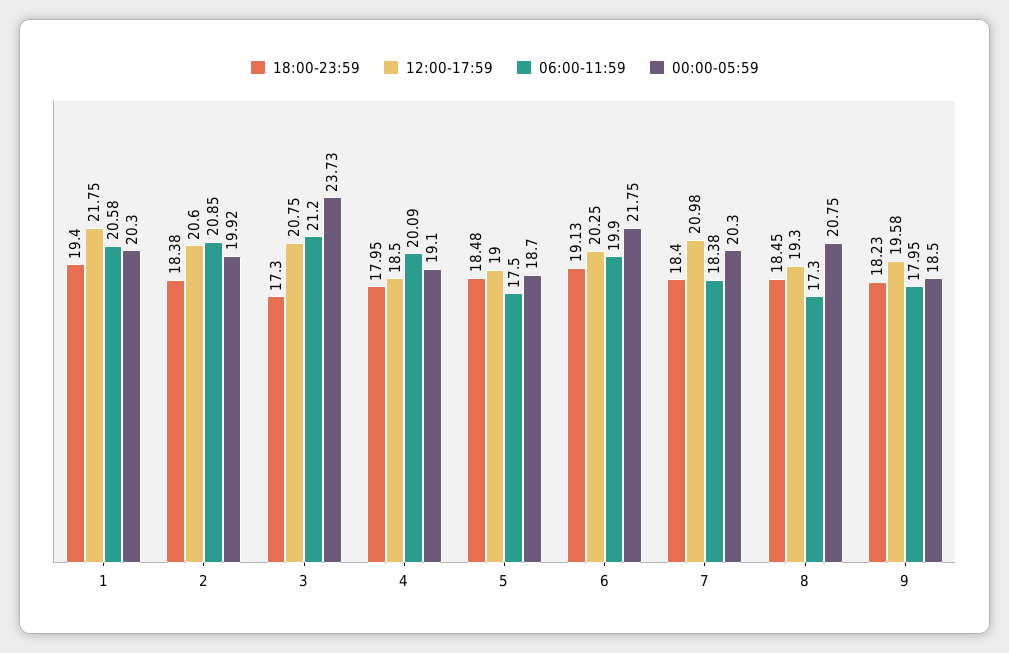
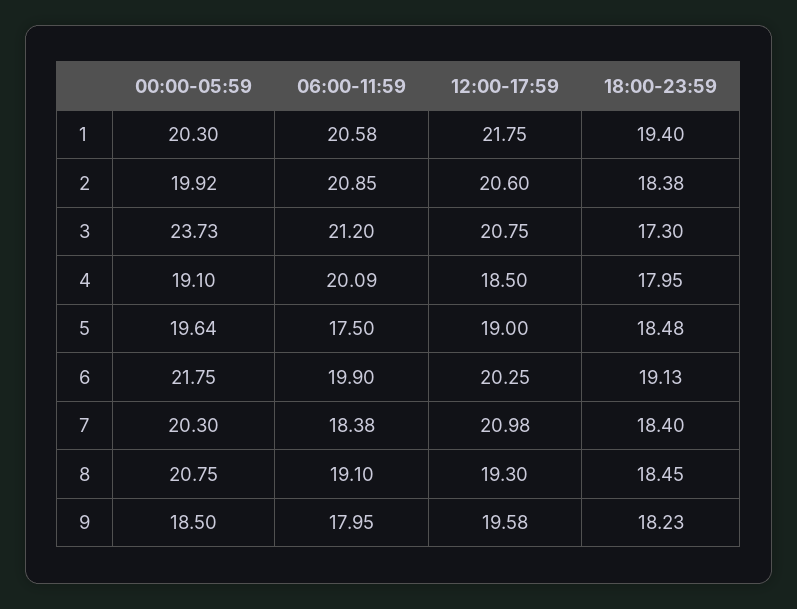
00:00-05:59, 5: 18.7 -> 19.64
06:00-11:59, 8: 17.3 -> 19.1

